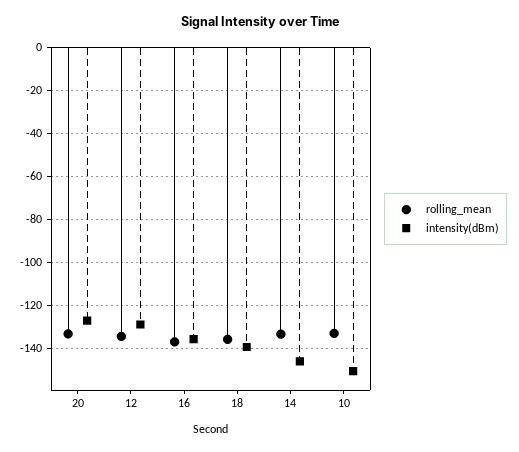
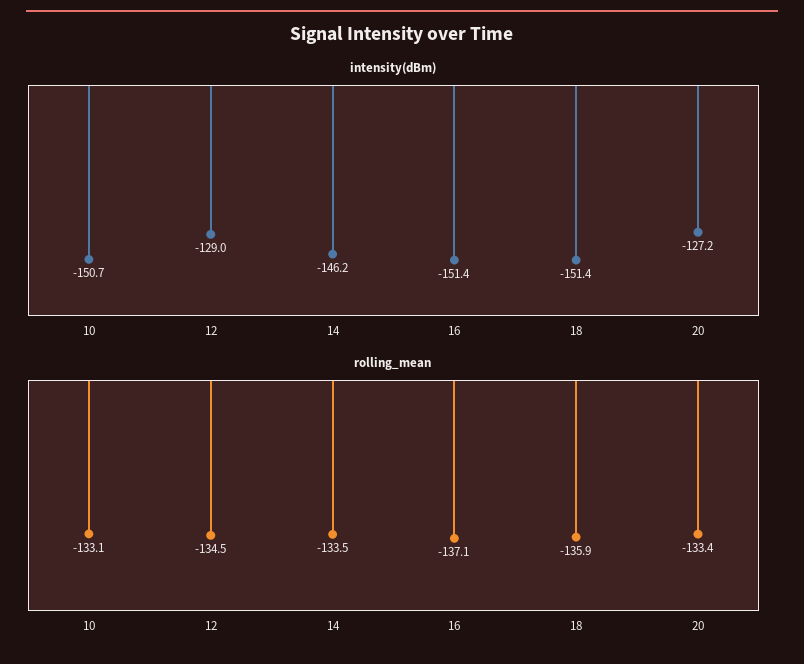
intensity(dBm), 16: -135 -> -151.4
intensity(dBm), 18: -140 -> -151.4

